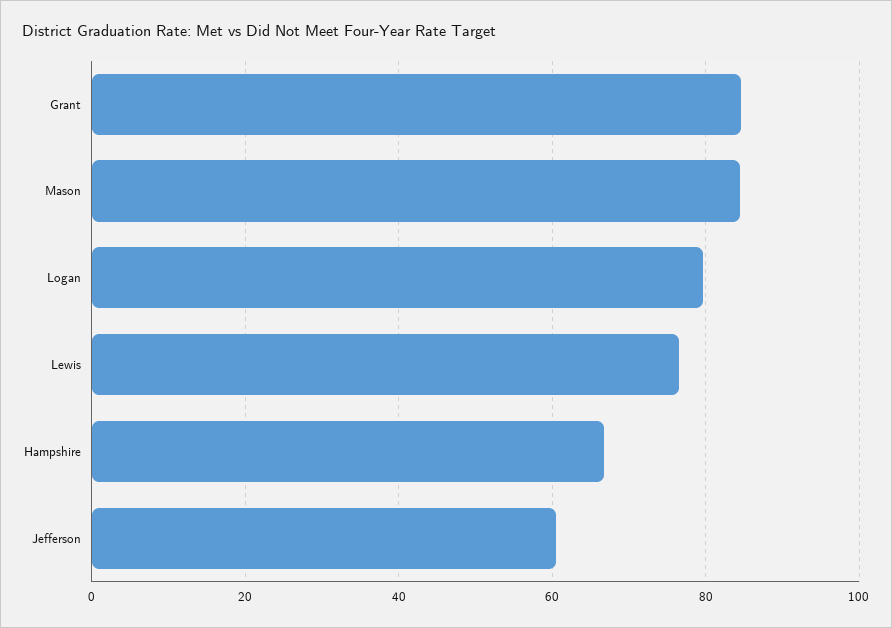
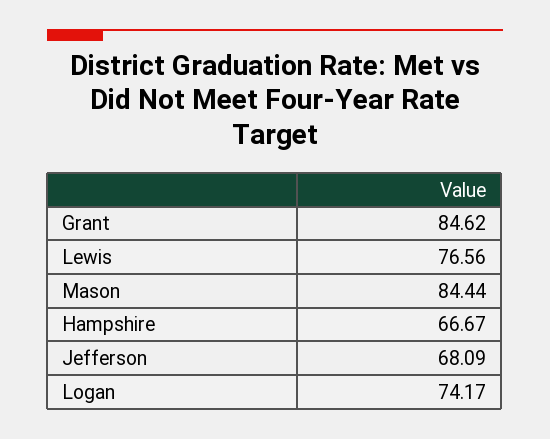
Logan: 80 -> 74.17
Jefferson: 60 -> 68.09

